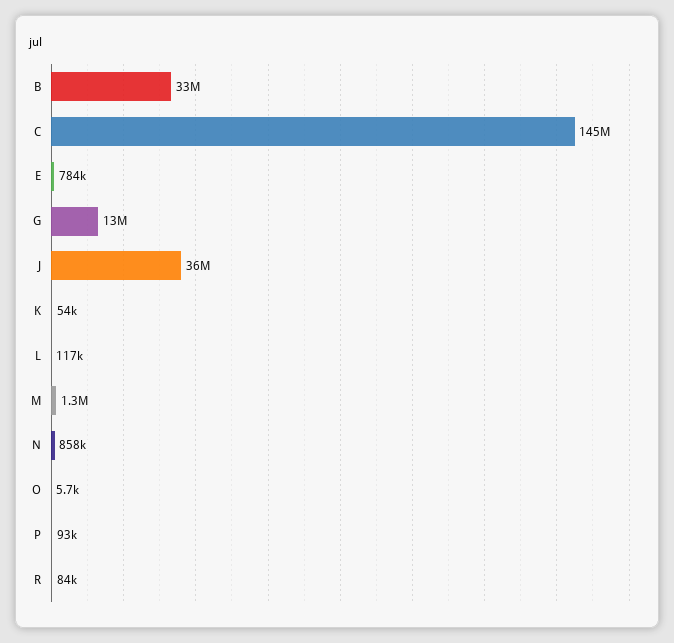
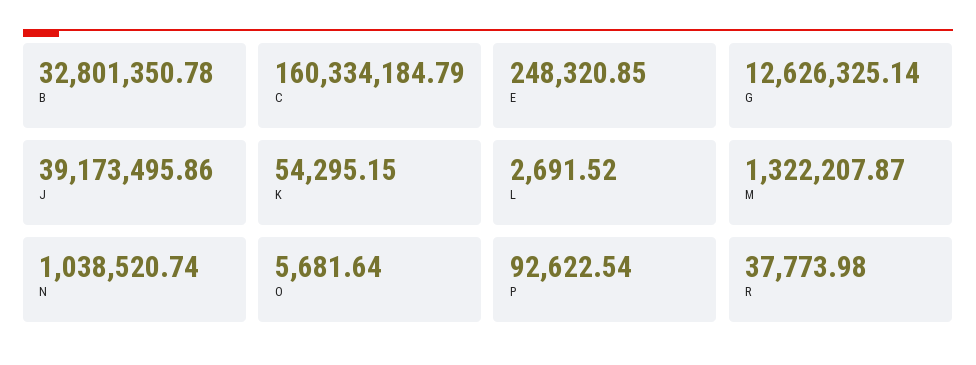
C: 145000000 -> 160334184.79
E: 784000 -> 248320.85
J: 36000000 -> 39173495.86
L: 117000 -> 2691.52
N: 858000 -> 1038520.74
R: 84000 -> 37773.98

